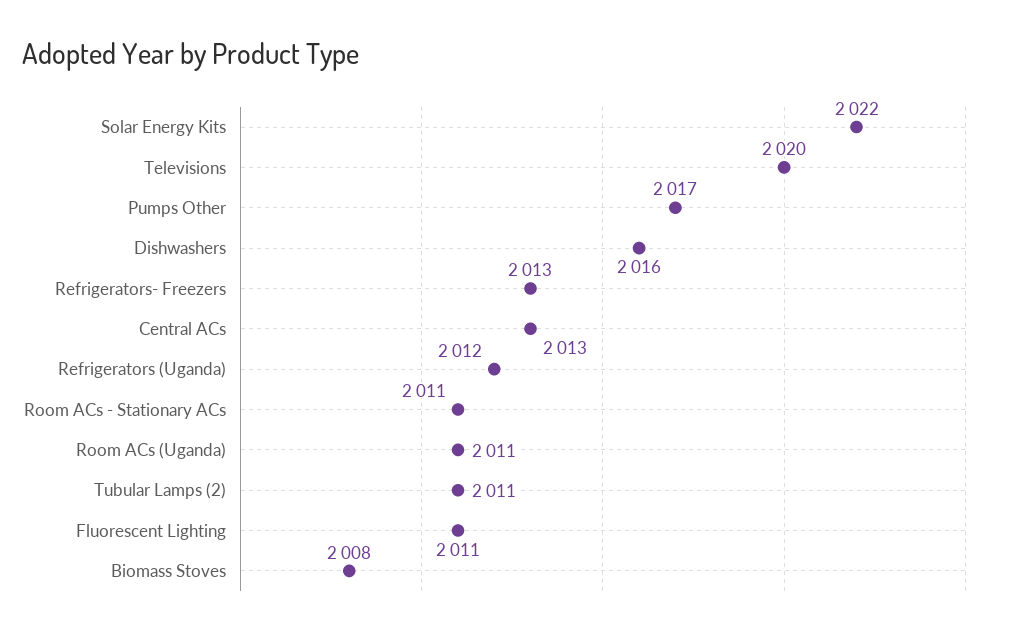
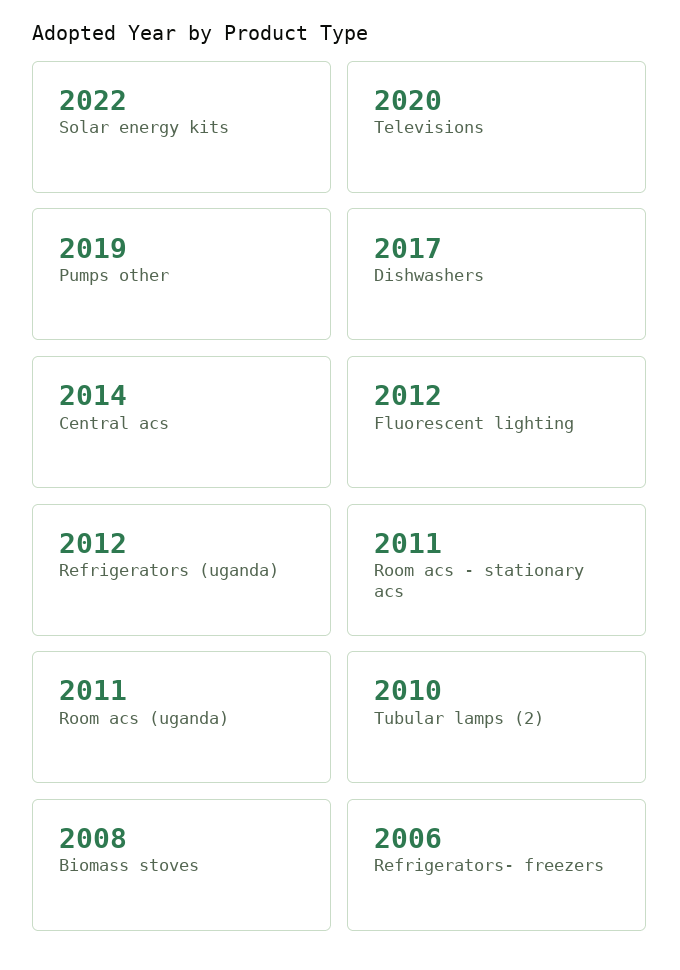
Pumps Other: 2017 -> 2019
Dishwashers: 2016 -> 2017
Refrigerators- Freezers: 2013 -> 2006
Central ACs: 2013 -> 2014
Tubular Lamps (2): 2011 -> 2010
Fluorescent Lighting: 2011 -> 2012

